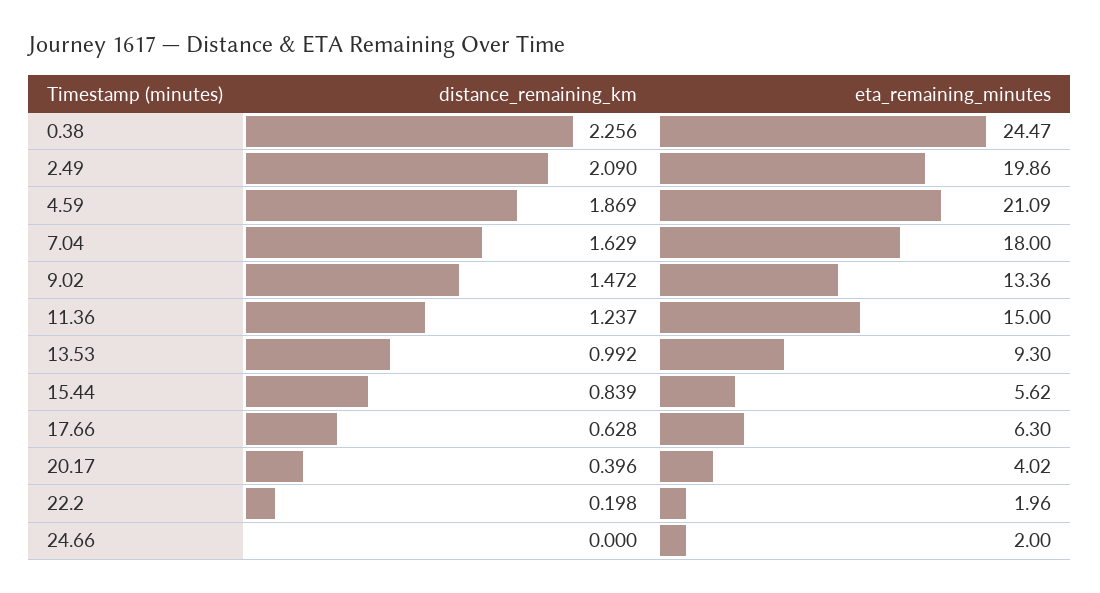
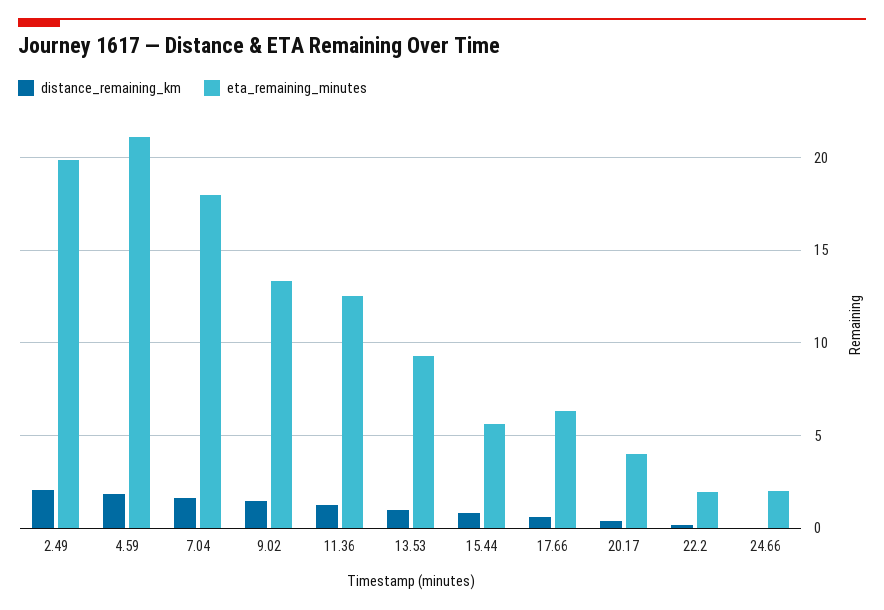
distance_remaining_km, 0.38: 2.256 -> none
eta_remaining_minutes, 0.38: 24.47 -> none
eta_remaining_minutes, 11.36: 15 -> 12.5

